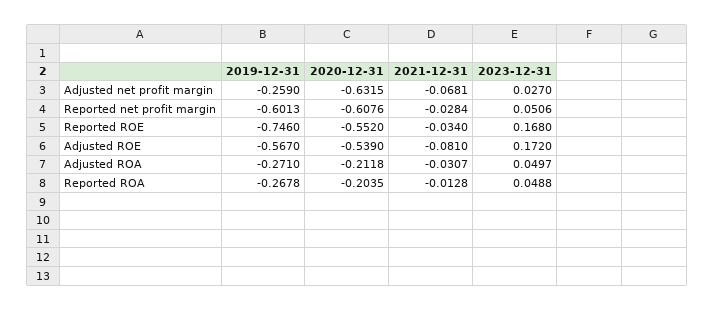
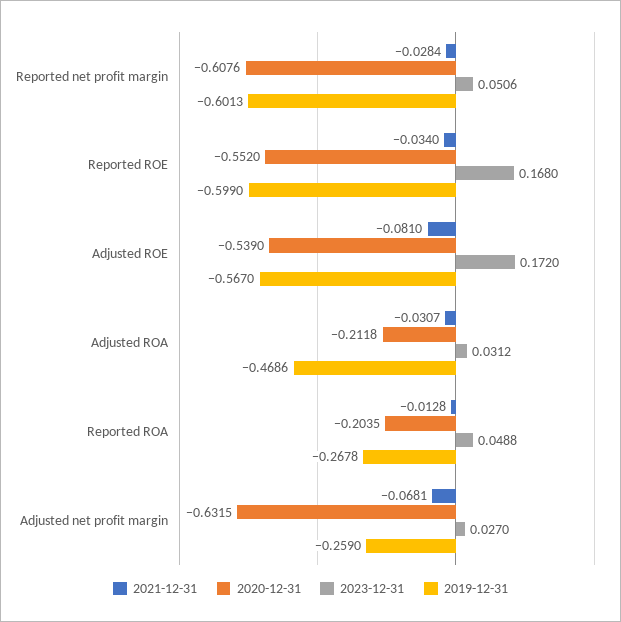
2019-12-31, Reported ROE: -0.746 -> -0.599
2019-12-31, Adjusted ROA: -0.271 -> -0.4686
2023-12-31, Adjusted ROA: 0.0497 -> 0.0312

